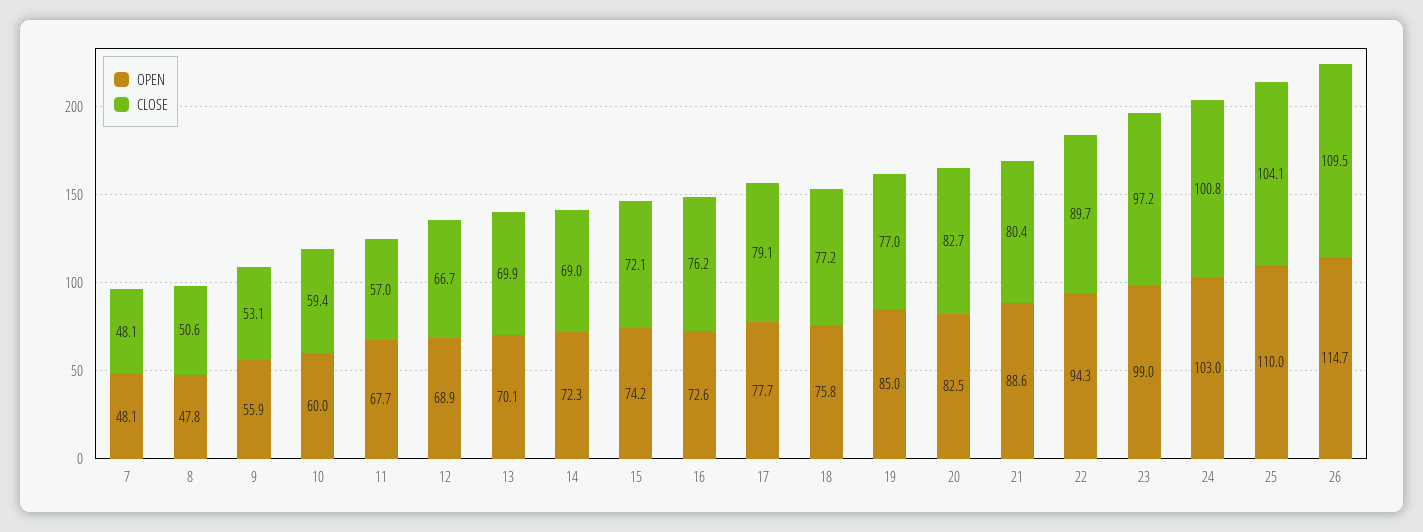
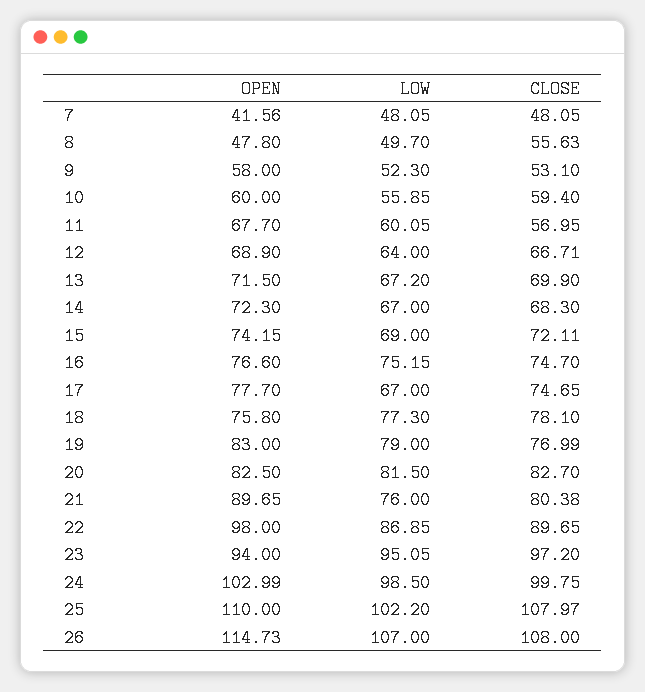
OPEN, 7: 48.1 -> 41.56
CLOSE, 8: 50.6 -> 55.63
OPEN, 9: 55.9 -> 58
OPEN, 13: 70.1 -> 71.5
CLOSE, 14: 69 -> 68.3
OPEN, 16: 72.6 -> 76.6
CLOSE, 16: 76.2 -> 74.7
CLOSE, 17: 79.1 -> 74.65
CLOSE, 18: 77.2 -> 78.1
OPEN, 19: 85 -> 83
OPEN, 21: 88.6 -> 89.65
OPEN, 22: 94.3 -> 98
OPEN, 23: 99 -> 94
CLOSE, 24: 100.8 -> 99.75
CLOSE, 25: 104.1 -> 107.97
CLOSE, 26: 109.5 -> 108
LOW, 7: none -> 48.05
LOW, 8: none -> 49.7
LOW, 9: none -> 52.3
LOW, 10: none -> 55.85
LOW, 11: none -> 60.05
LOW, 12: none -> 64
LOW, 13: none -> 67.2
LOW, 14: none -> 67
LOW, 15: none -> 69
LOW, 16: none -> 75.15
LOW, 17: none -> 67
LOW, 18: none -> 77.3
LOW, 19: none -> 79
LOW, 20: none -> 81.5
LOW, 21: none -> 76
LOW, 22: none -> 86.85
LOW, 23: none -> 95.05
LOW, 24: none -> 98.5
LOW, 25: none -> 102.2
LOW, 26: none -> 107

